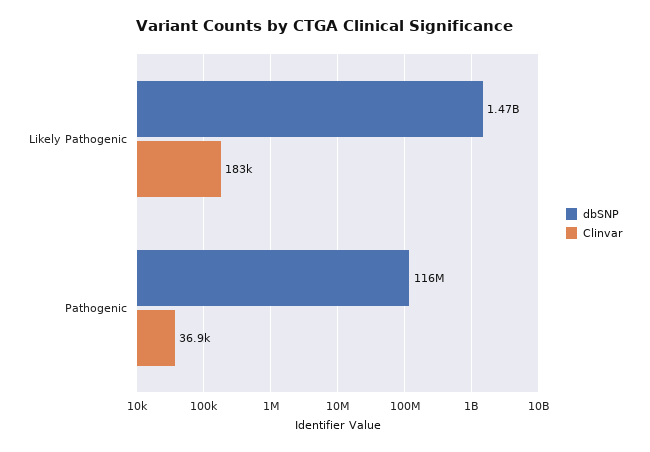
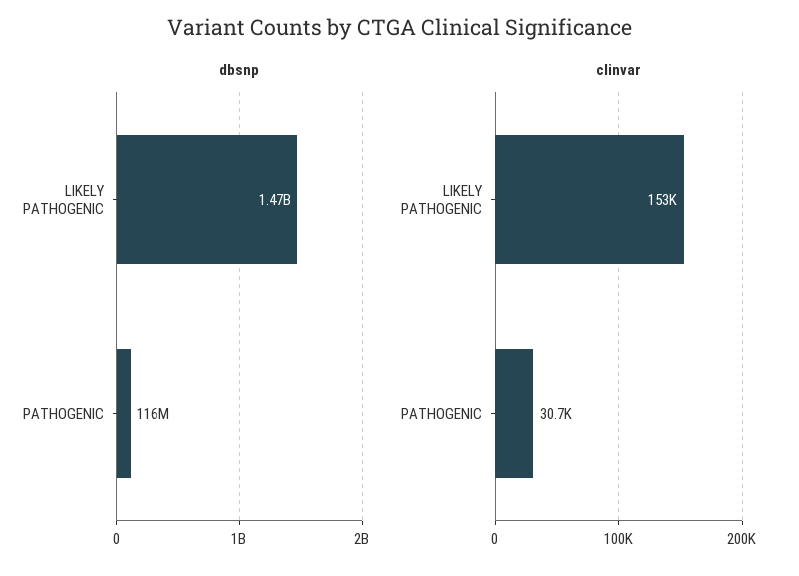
Clinvar, Likely Pathogenic: 183000 -> 153000
Clinvar, Pathogenic: 36900 -> 30700

